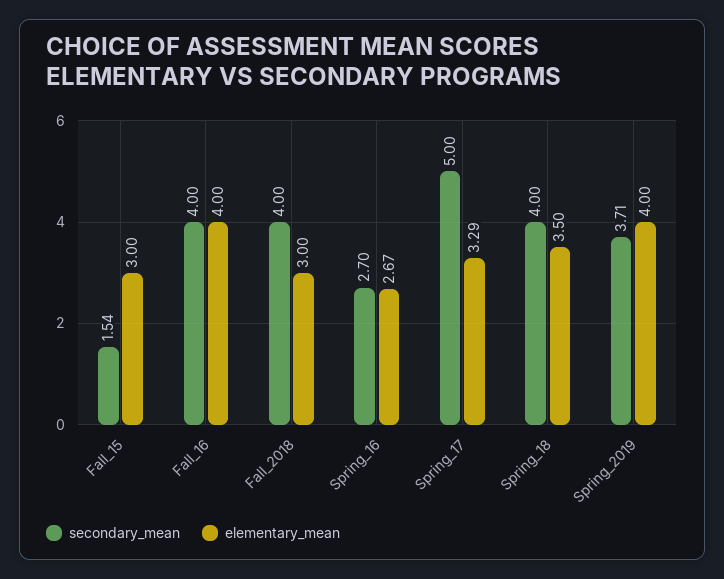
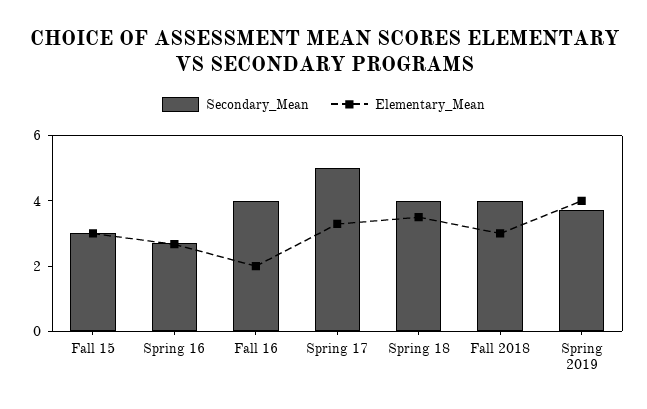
secondary_mean, Fall_15: 1.54 -> 3
elementary_mean, Fall_16: 4 -> 2

